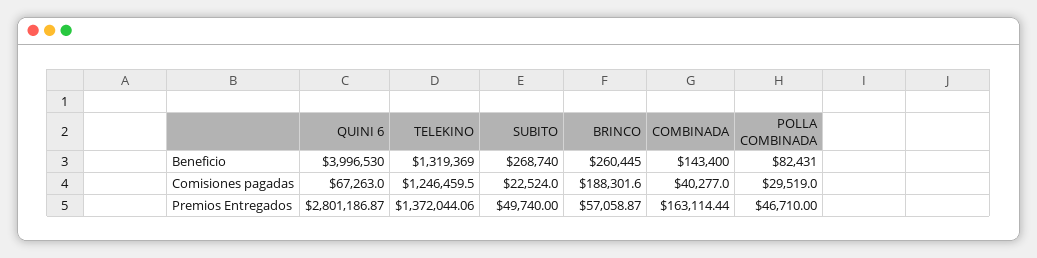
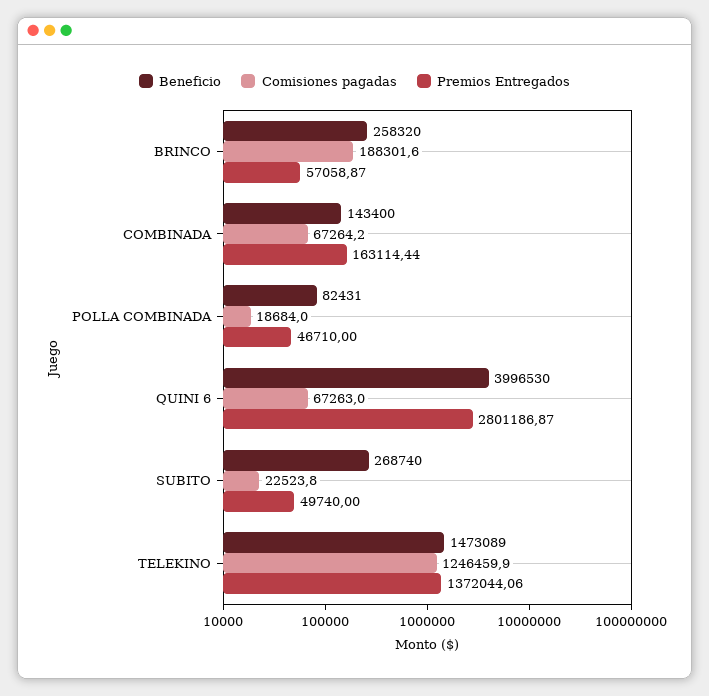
Beneficio, TELEKINO: 1319369 -> 1473089
Beneficio, BRINCO: 260445 -> 258320
Comisiones pagadas, TELEKINO: 1246459.5 -> 1246459.9
Comisiones pagadas, SUBITO: 22524 -> 22523.8
Comisiones pagadas, COMBINADA: 40277 -> 67264.2
Comisiones pagadas, POLLA COMBINADA: 29519 -> 18684

